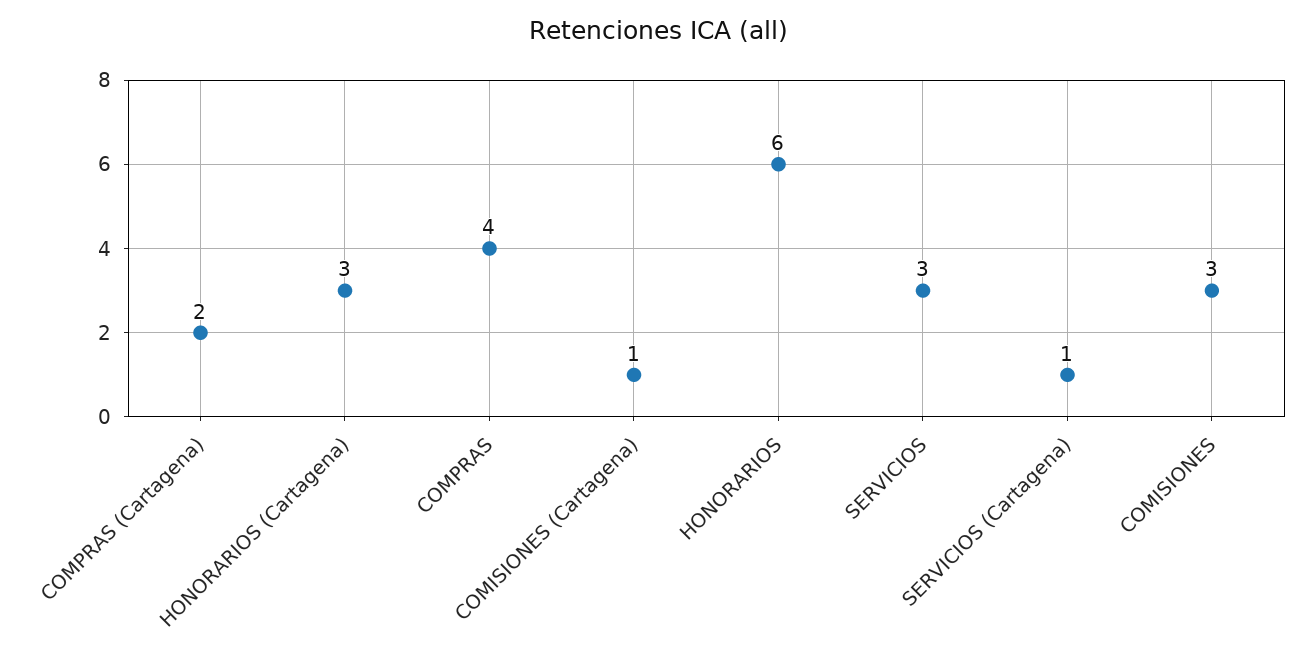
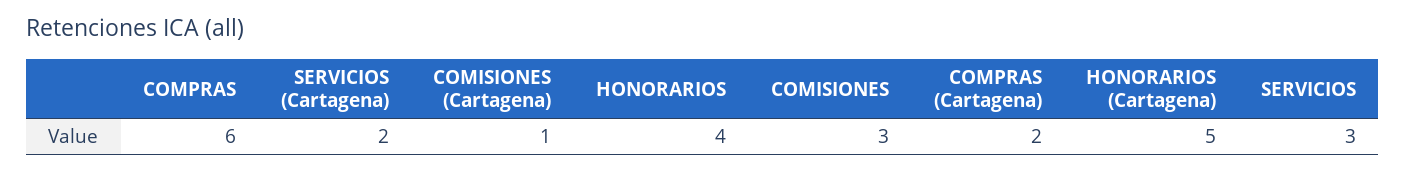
HONORARIOS (Cartagena): 3 -> 5
COMPRAS: 4 -> 6
HONORARIOS: 6 -> 4
SERVICIOS (Cartagena): 1 -> 2

